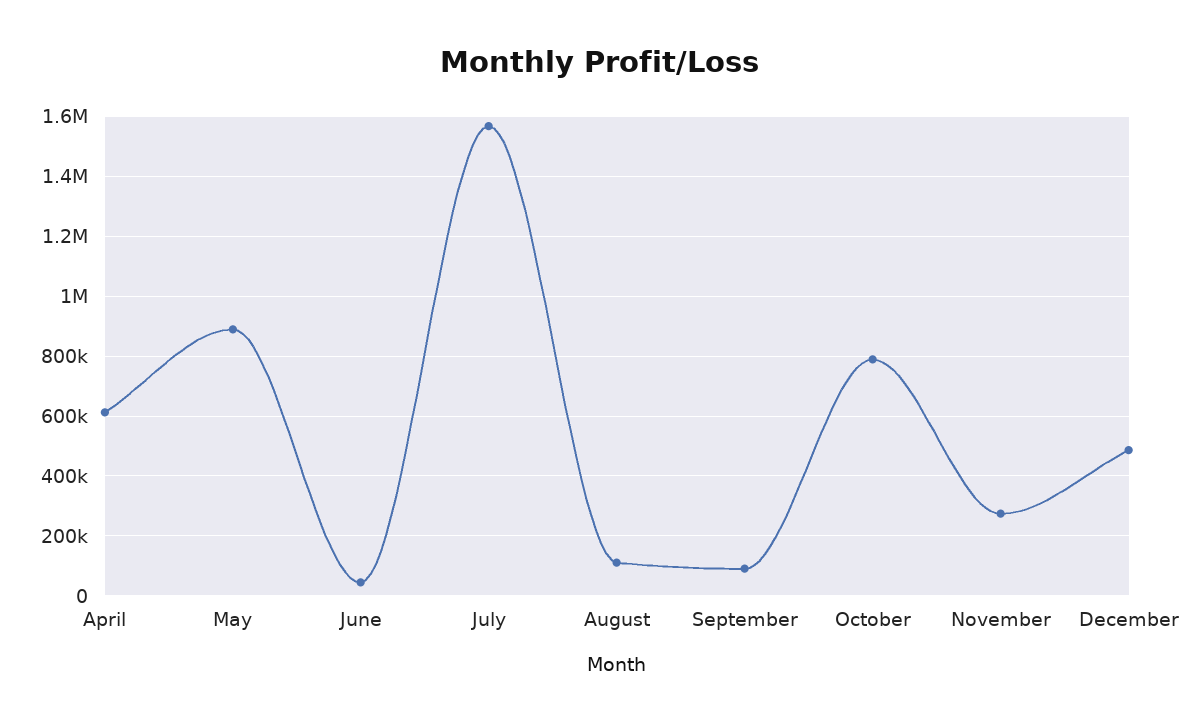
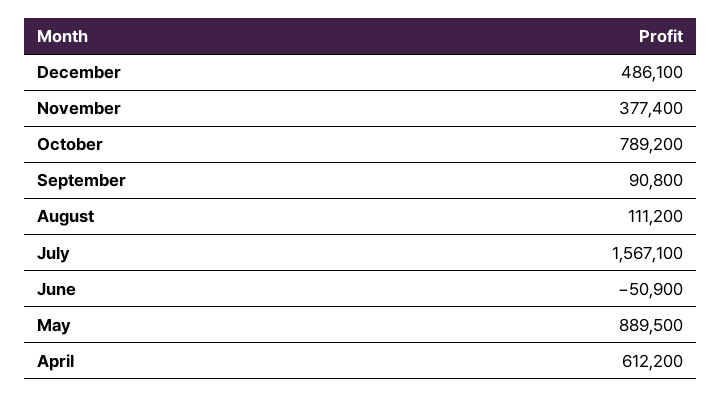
June: 50000 -> -50900
November: 275000 -> 377400

